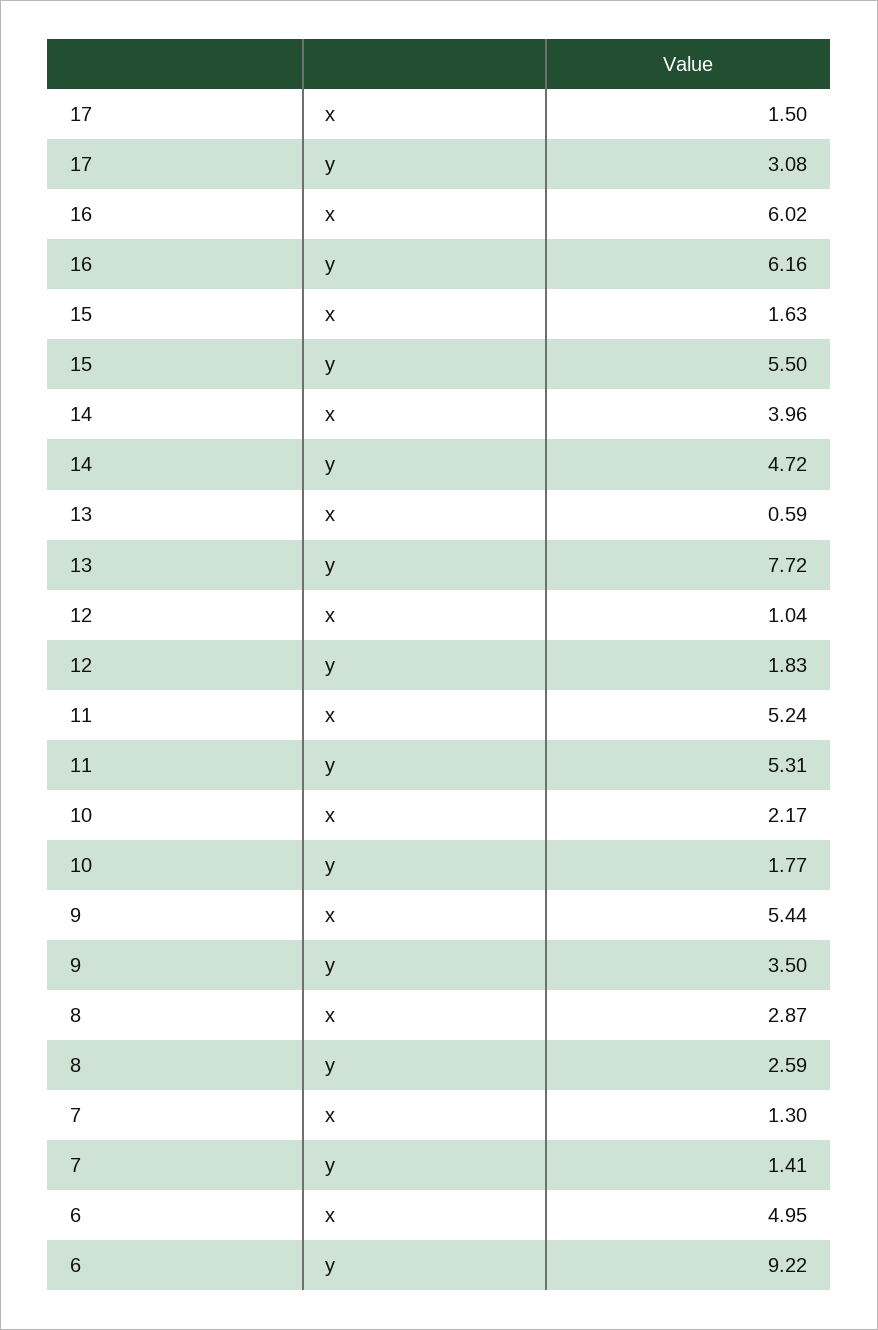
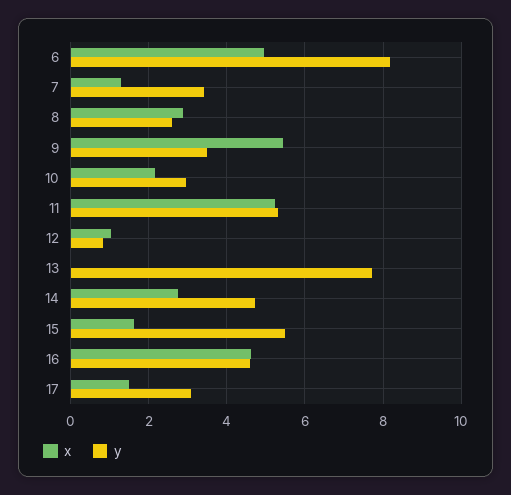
x, 16: 6.02 -> 4.6
y, 16: 6.16 -> 4.6
x, 14: 3.96 -> 2.8
x, 13: 0.59 -> 0
y, 12: 1.83 -> 0.8
y, 10: 1.77 -> 3
y, 7: 1.41 -> 3.4
y, 6: 9.22 -> 8.2

